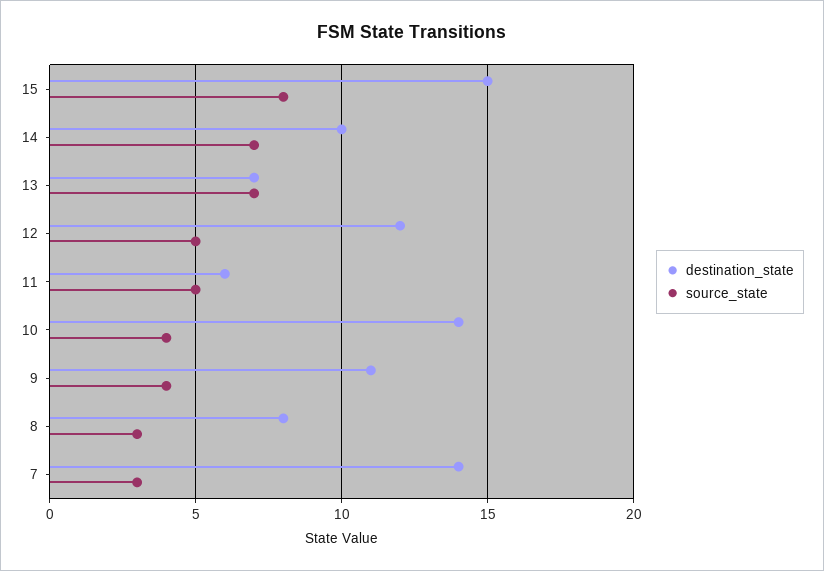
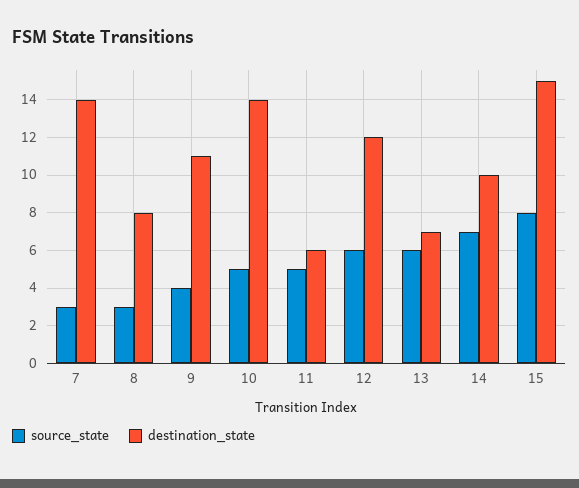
source_state, 13: 7 -> 6
source_state, 12: 5 -> 6
source_state, 10: 4 -> 5

